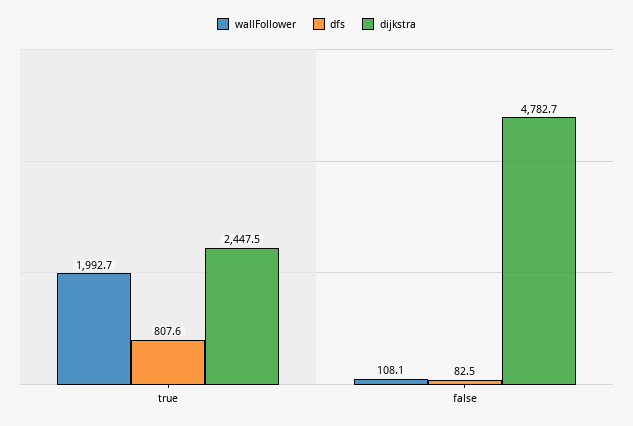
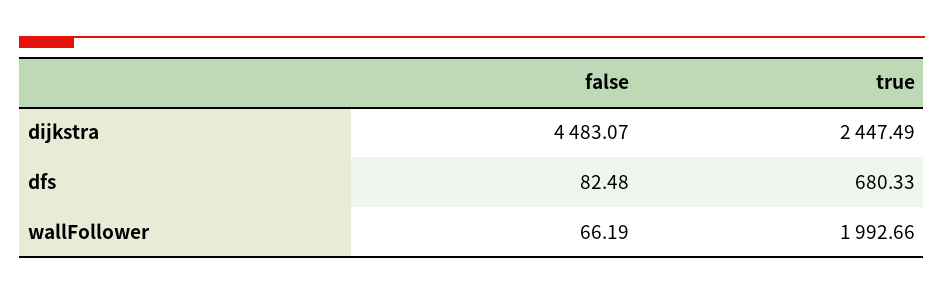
dfs, true: 807.6 -> 680.33
wallFollower, false: 108.1 -> 66.19
dijkstra, false: 4782.7 -> 4483.07

